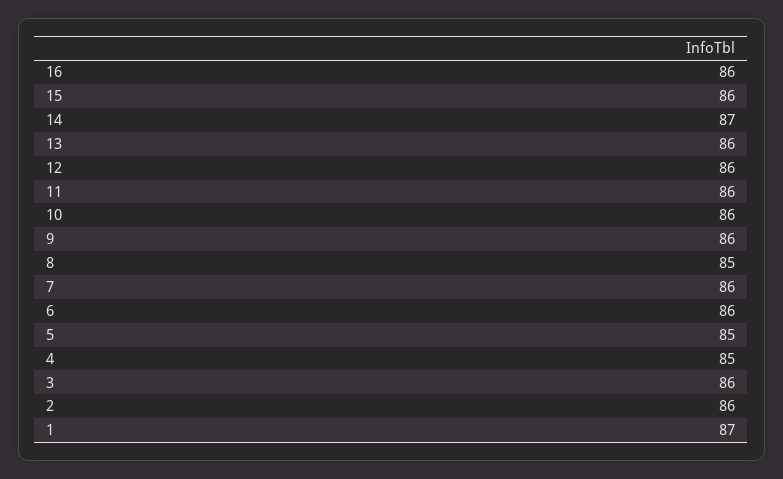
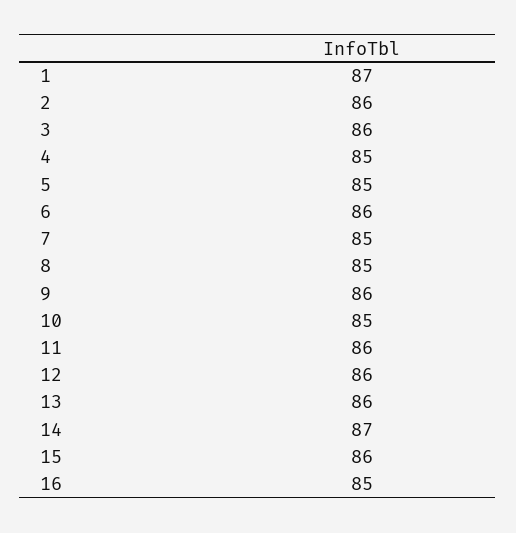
16: 86 -> 85
10: 86 -> 85
7: 86 -> 85

